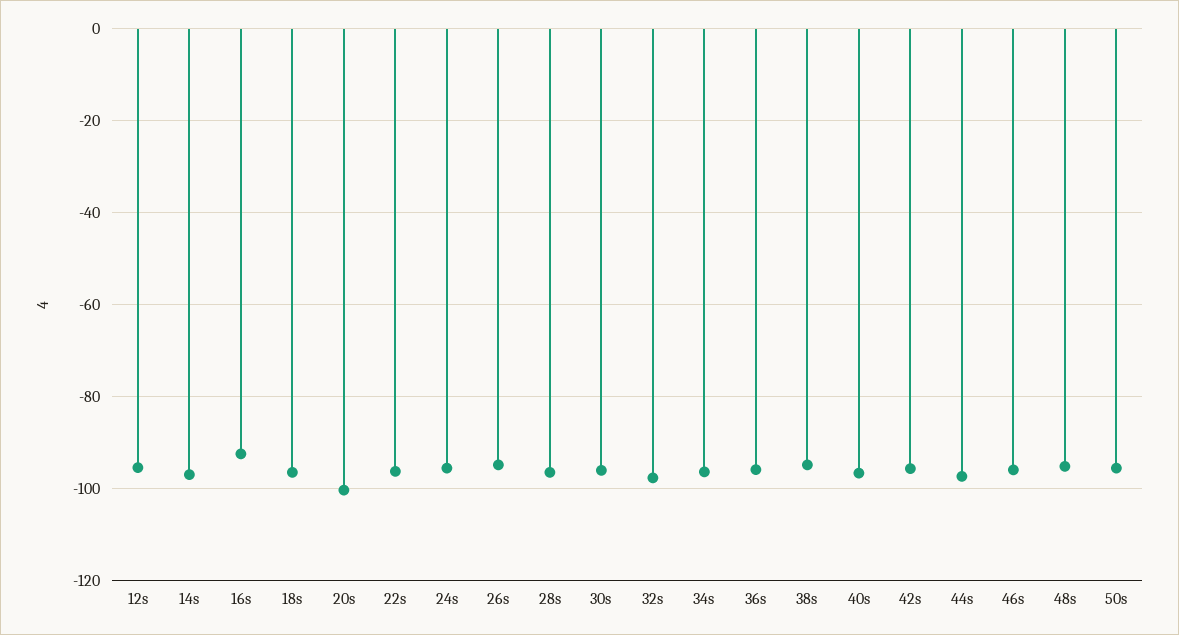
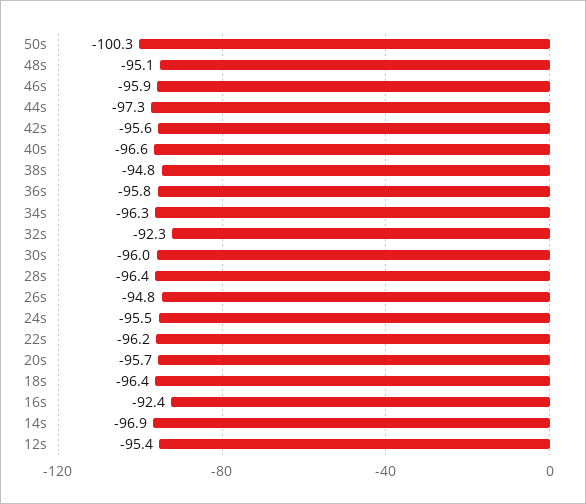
20s: -100 -> -95.7
32s: -98 -> -92.3
50s: -96 -> -100.3

